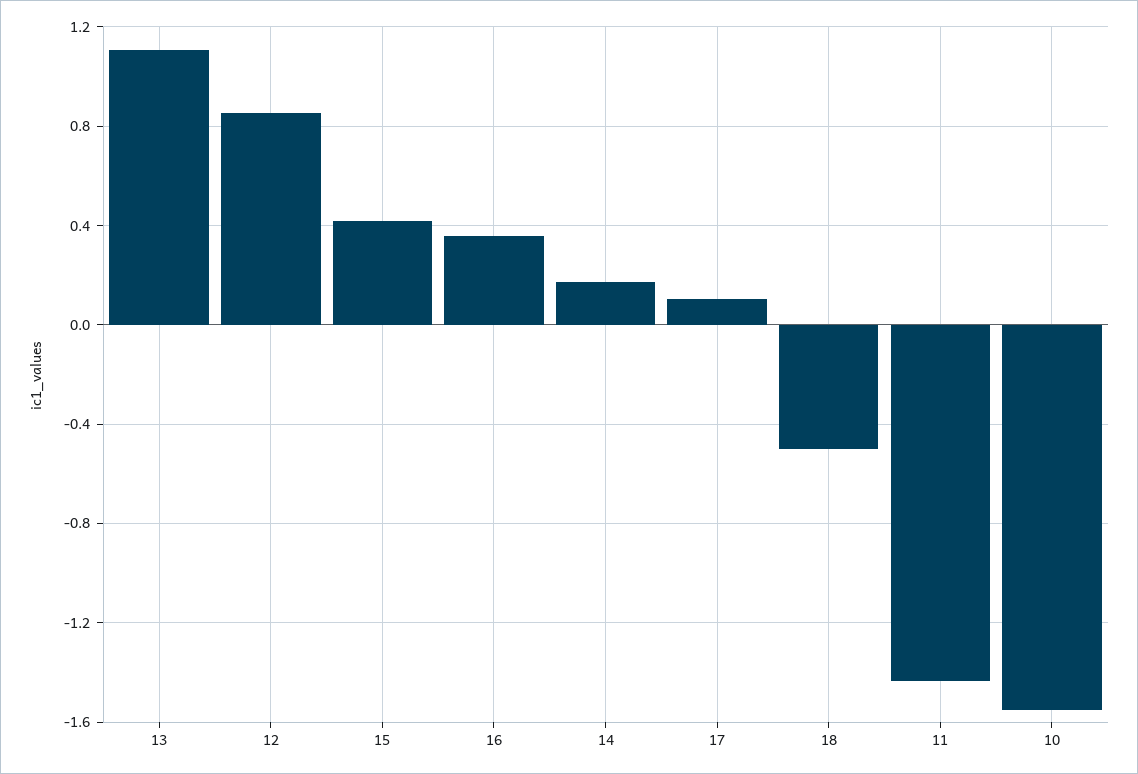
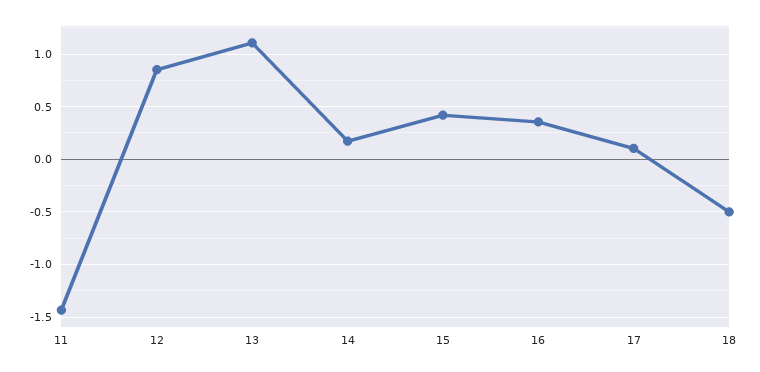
10: -1.55 -> none

